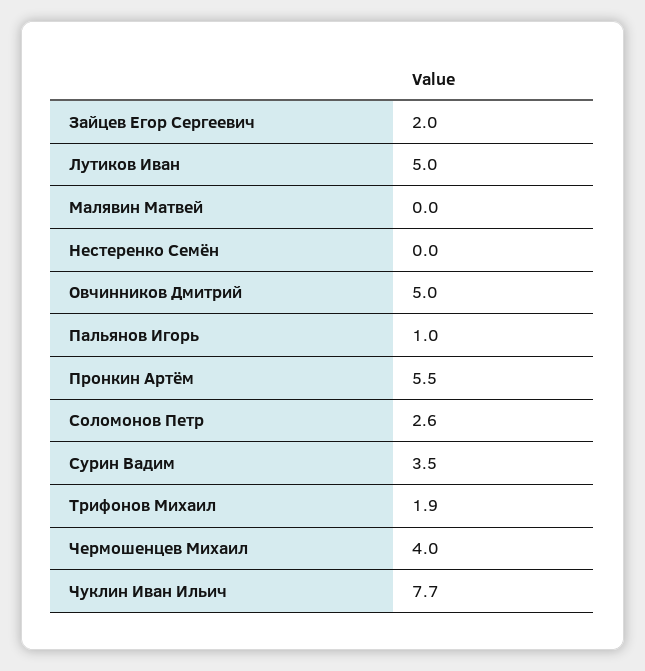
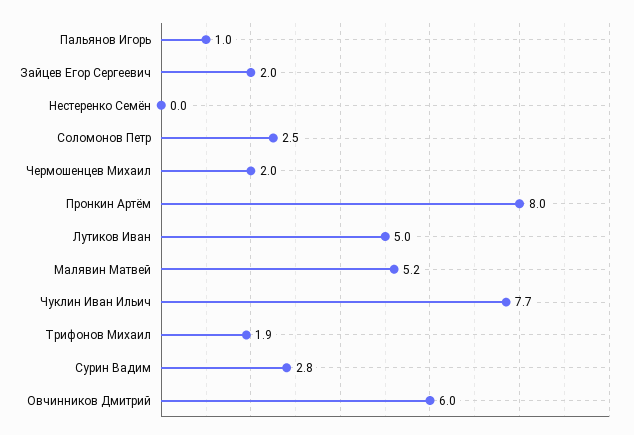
Малявин Матвей: 0 -> 5.2
Овчинников Дмитрий: 5 -> 6
Пронкин Артём: 5.5 -> 8
Соломонов Петр: 2.6 -> 2.5
Сурин Вадим: 3.5 -> 2.8
Чермошенцев Михаил: 4 -> 2

